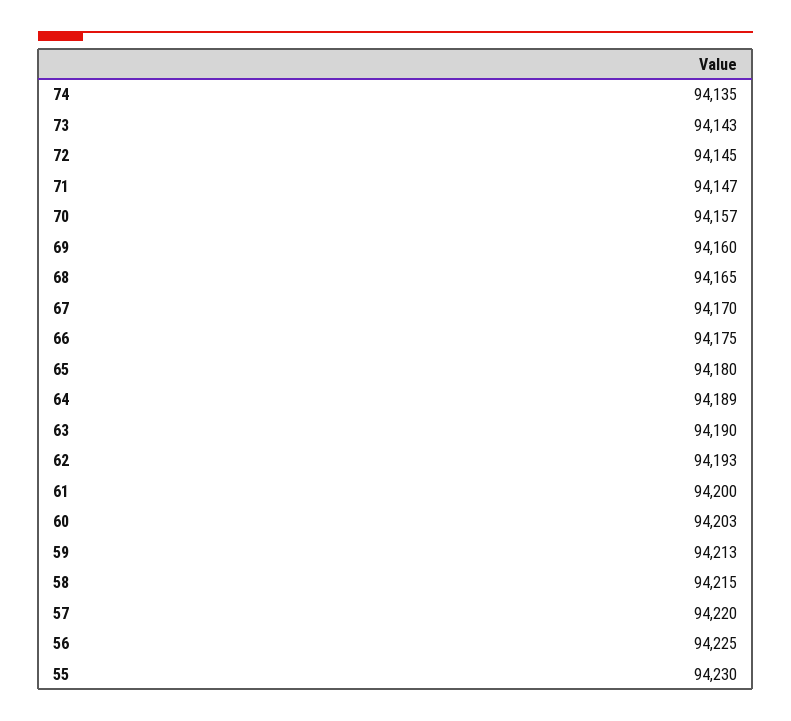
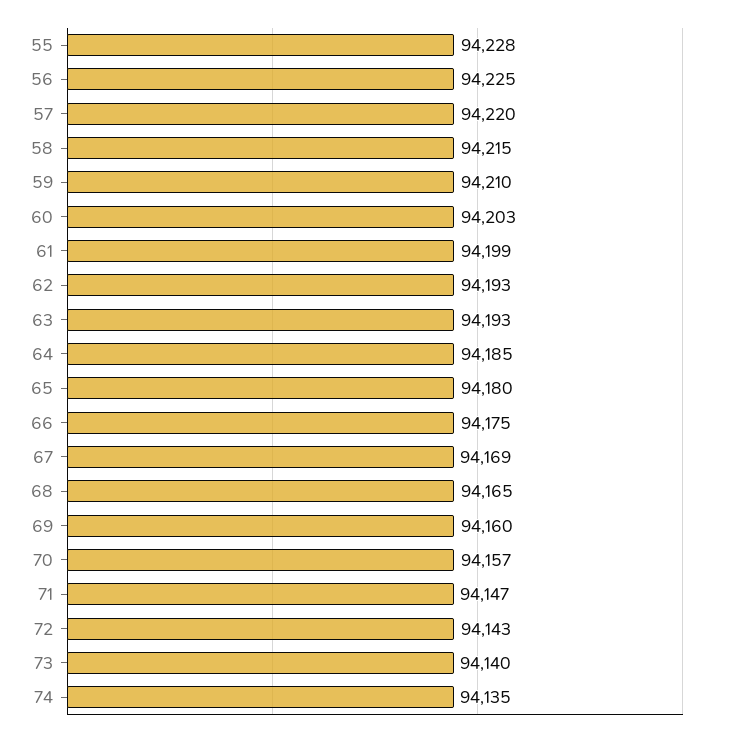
73: 94143 -> 94140
72: 94145 -> 94143
67: 94170 -> 94169
64: 94189 -> 94185
63: 94190 -> 94193
61: 94200 -> 94199
59: 94213 -> 94210
55: 94230 -> 94228

